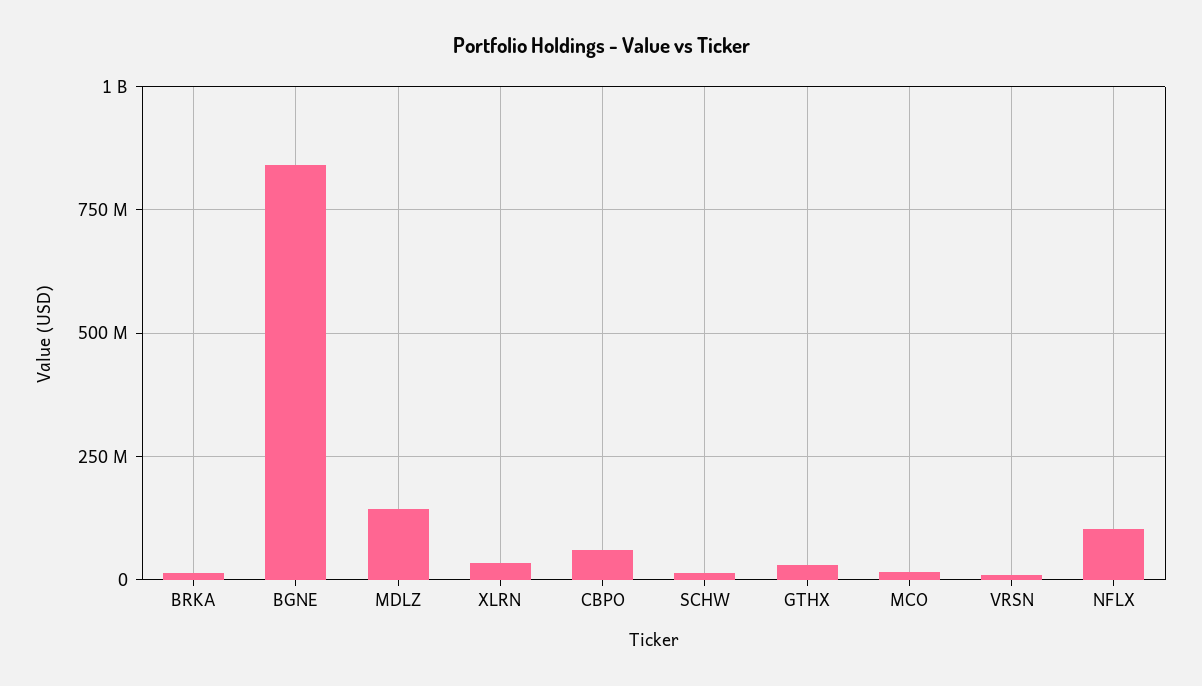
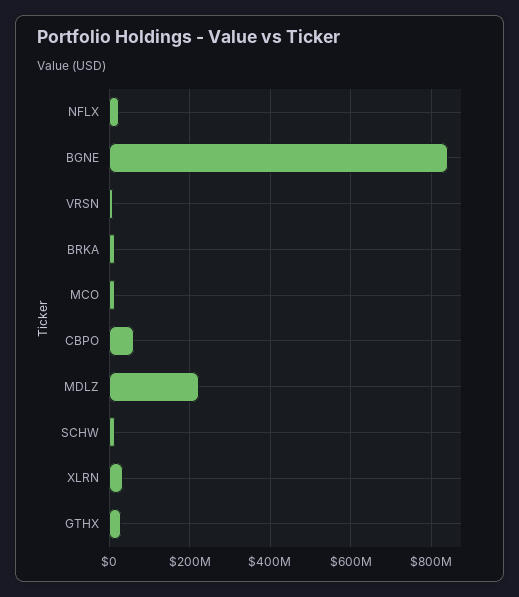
MDLZ: 150000000 -> 220000000
NFLX: 100000000 -> 20000000

